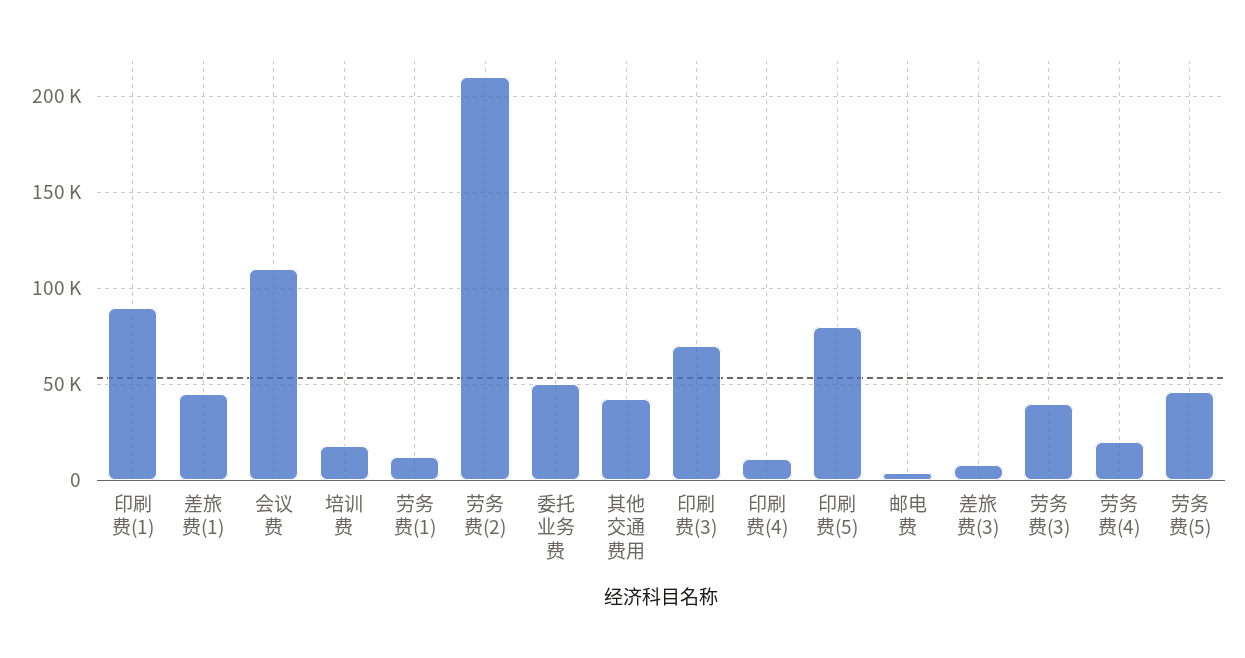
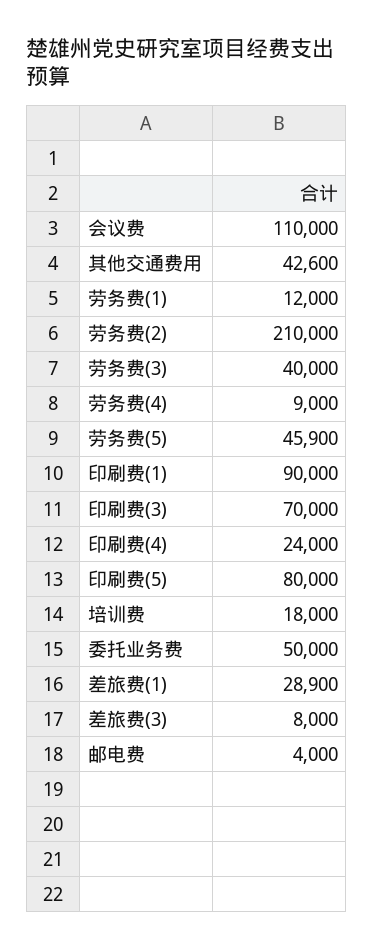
差旅费(1): 45000 -> 28900
印刷费(4): 10000 -> 24000
劳务费(4): 20000 -> 9000

